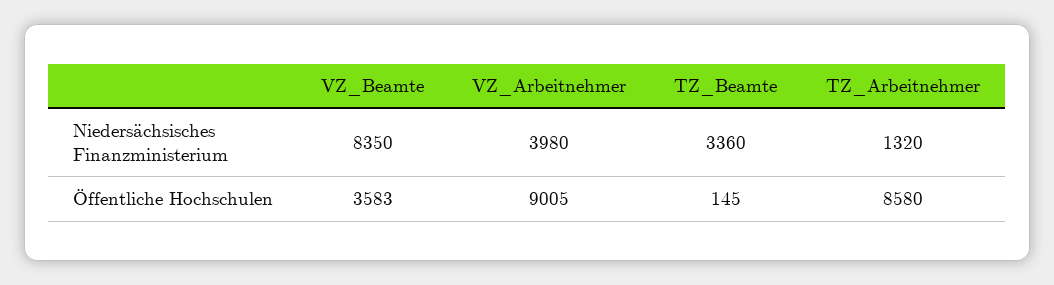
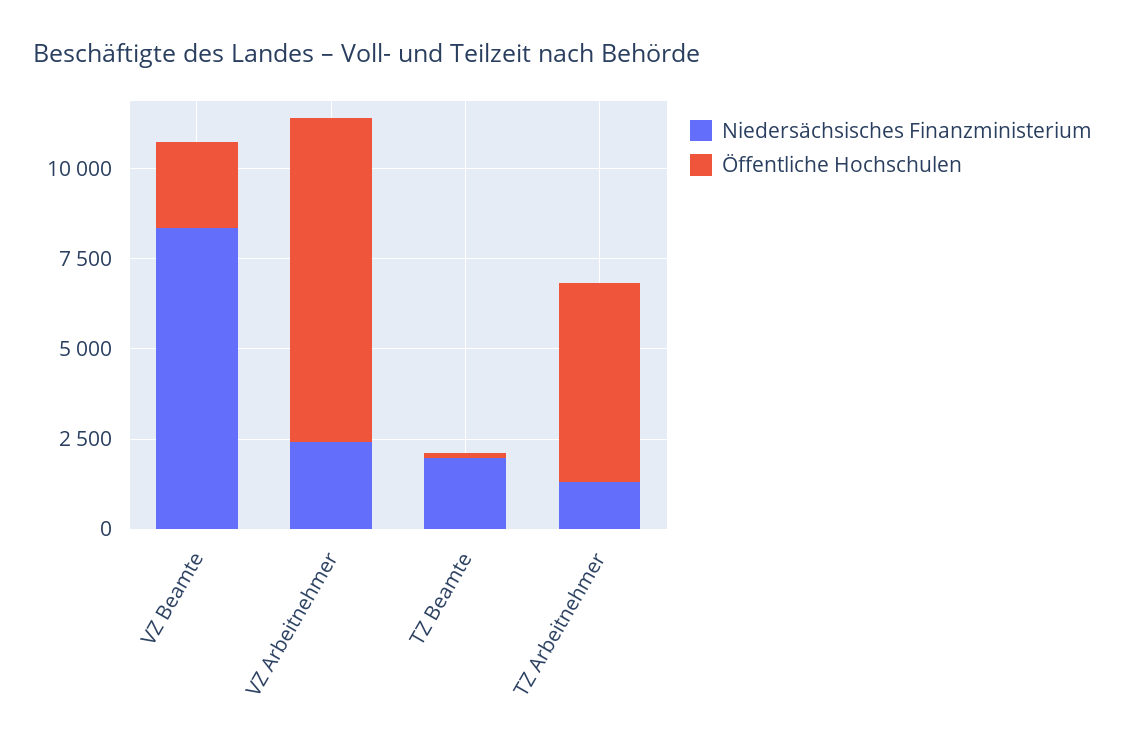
Niedersächsisches Finanzministerium, VZ_Arbeitnehmer: 3980 -> 2500
Niedersächsisches Finanzministerium, TZ_Beamte: 3360 -> 2000
Öffentliche Hochschulen, VZ_Beamte: 3583 -> 2500
Öffentliche Hochschulen, TZ_Arbeitnehmer: 8580 -> 5500

